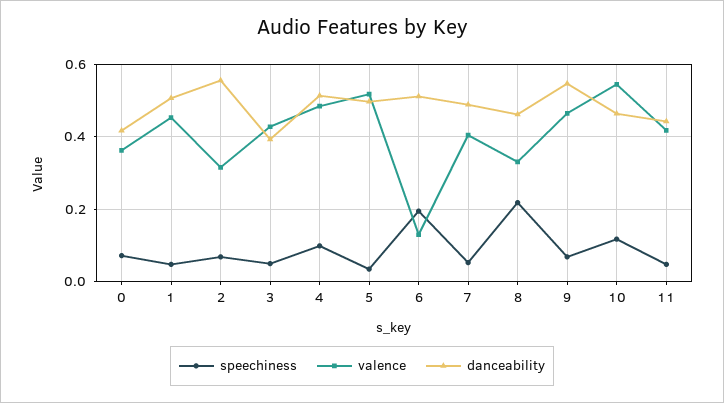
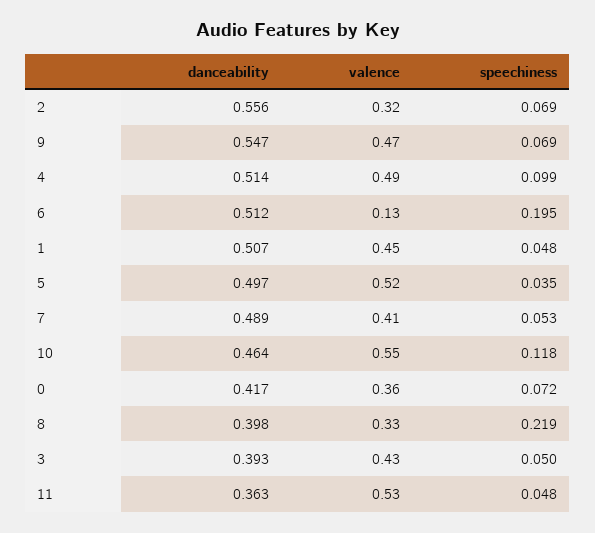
danceability, 8: 0.46 -> 0.398
valence, 11: 0.42 -> 0.53
danceability, 11: 0.44 -> 0.363

